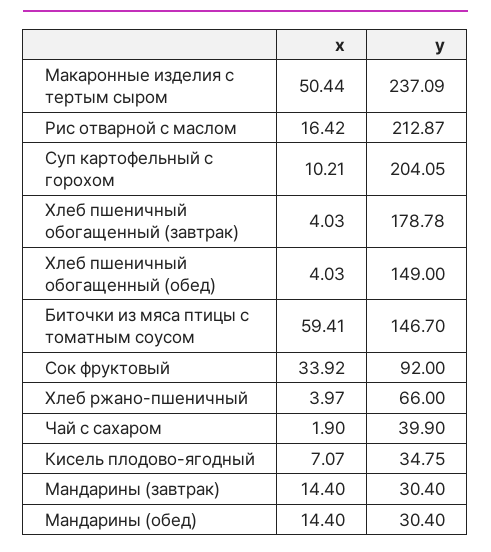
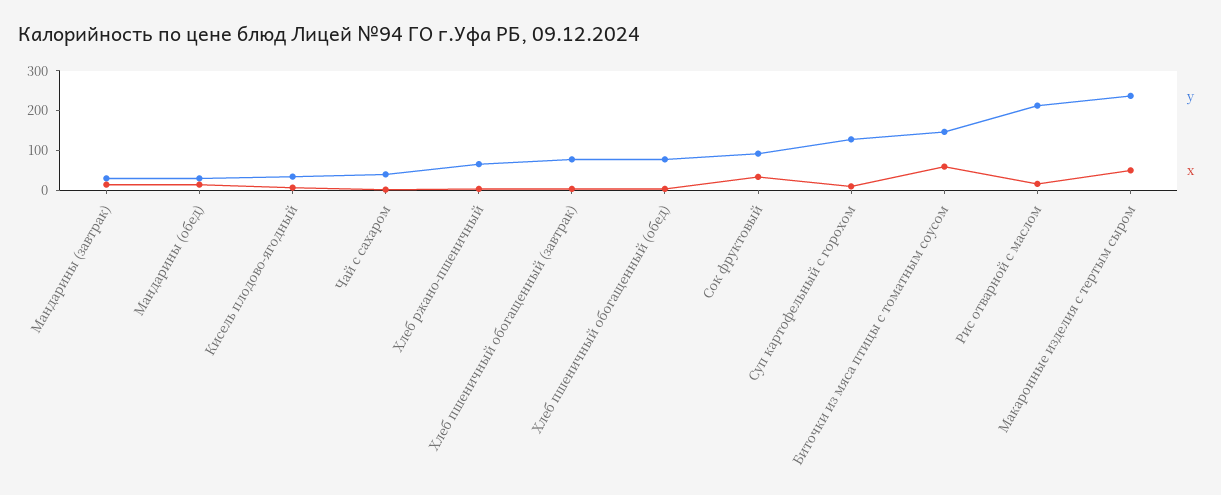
y, Суп картофельный с горохом: 204.05 -> 125
y, Хлеб пшеничный обогащенный (завтрак): 178.78 -> 75
y, Хлеб пшеничный обогащенный (обед): 149 -> 75

